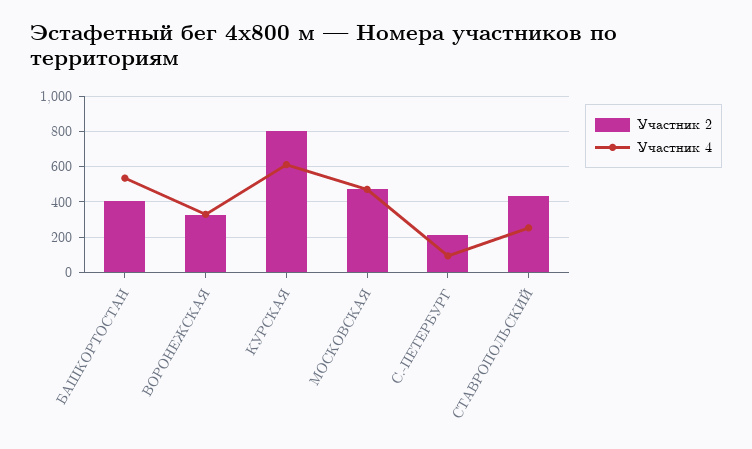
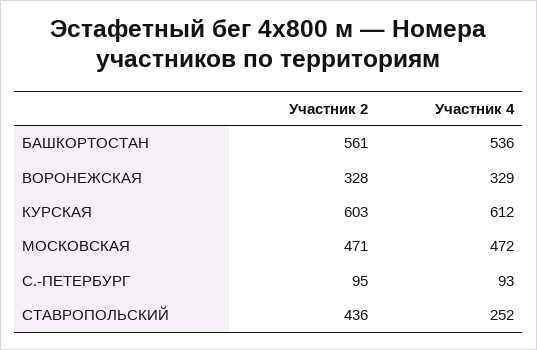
Участник 2, БАШКОРТОСТАН: 400 -> 561
Участник 2, КУРСКАЯ: 800 -> 603
Участник 2, С.-ПЕТЕРБУРГ: 200 -> 95

